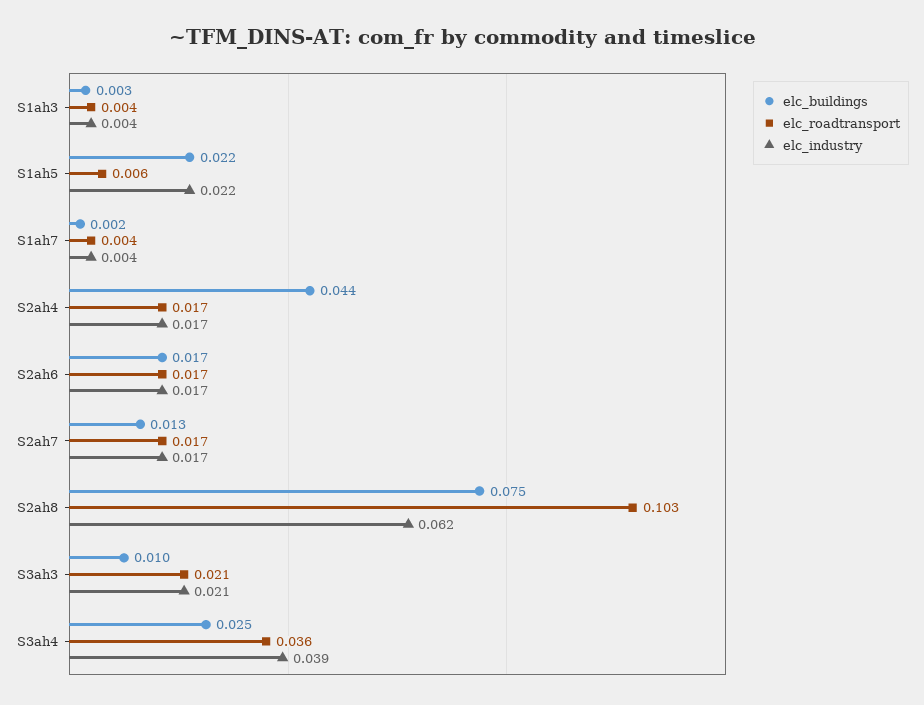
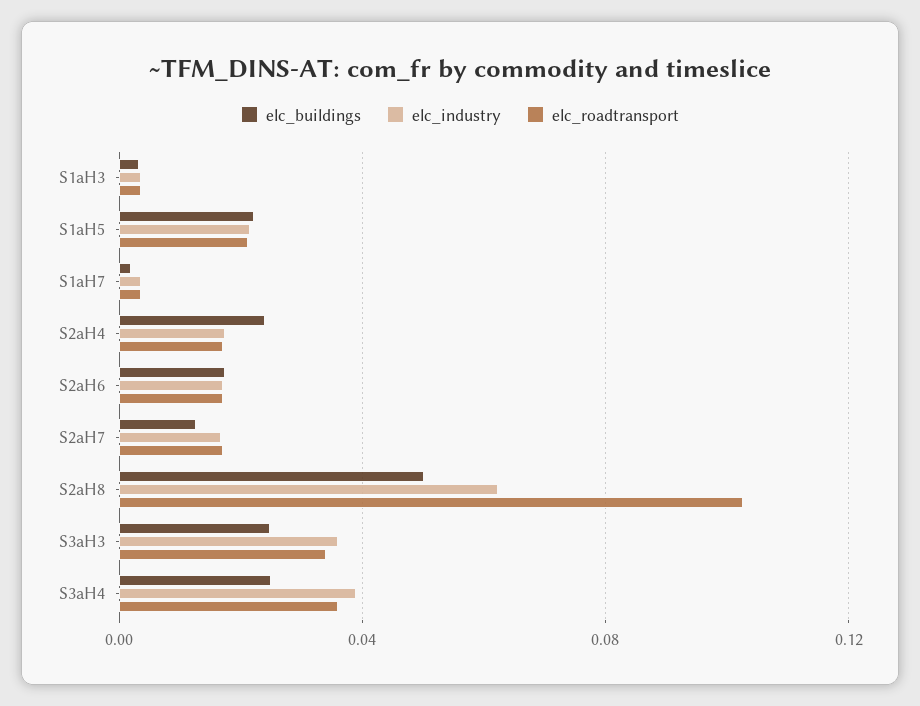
elc_roadtransport, S1ah5: 0.006 -> 0.02
elc_buildings, S2ah4: 0.044 -> 0.025
elc_buildings, S2ah8: 0.075 -> 0.05
elc_buildings, S3ah3: 0.01 -> 0.025
elc_roadtransport, S3ah3: 0.021 -> 0.035
elc_industry, S3ah3: 0.021 -> 0.035

